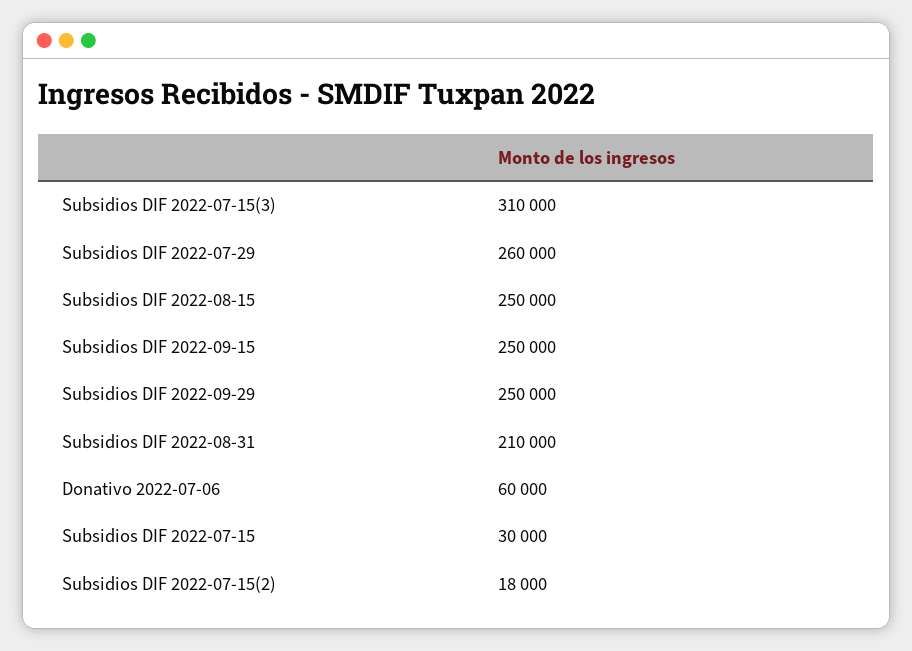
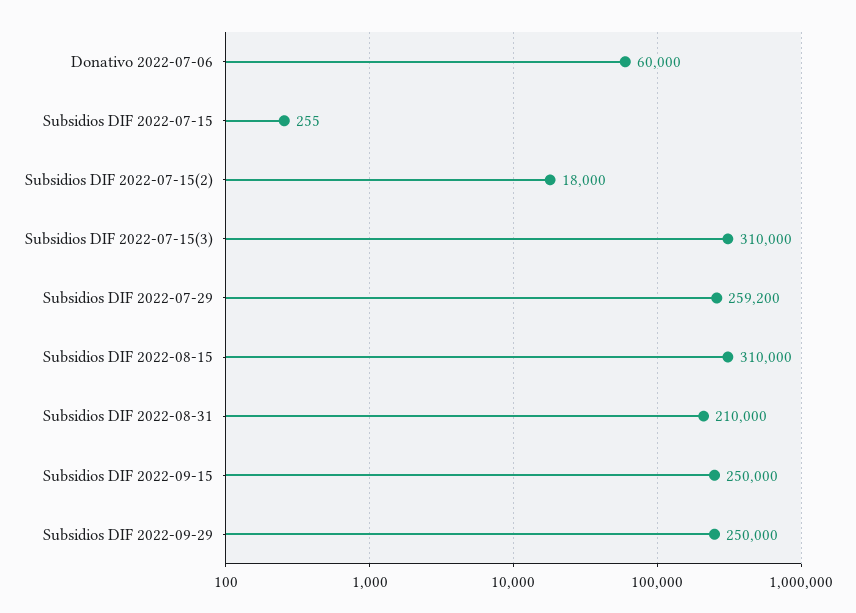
Subsidios DIF 2022-07-29: 260000 -> 259200
Subsidios DIF 2022-08-15: 250000 -> 310000
Subsidios DIF 2022-07-15: 30000 -> 255

